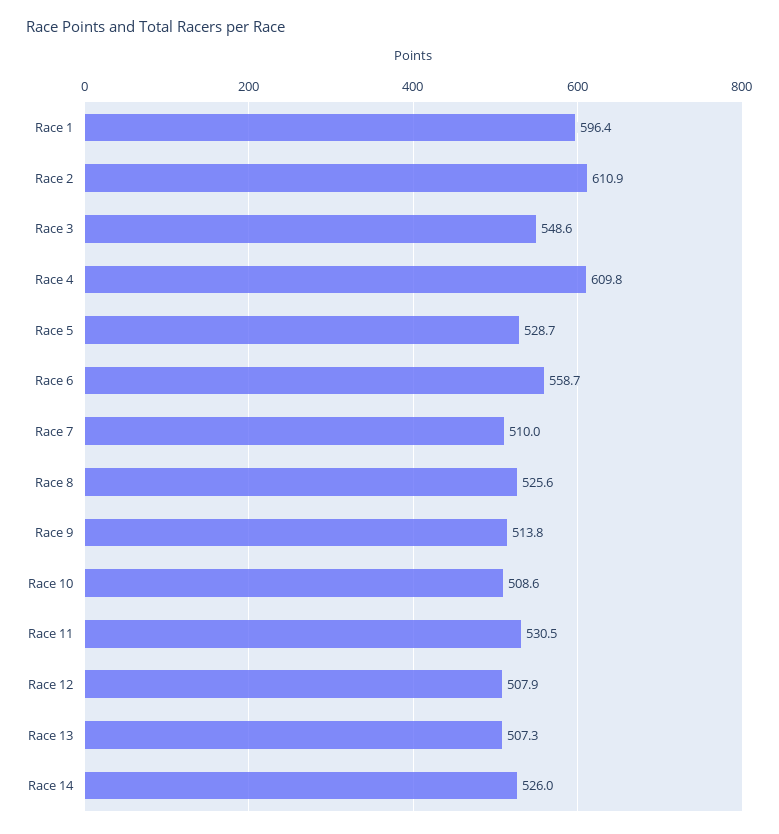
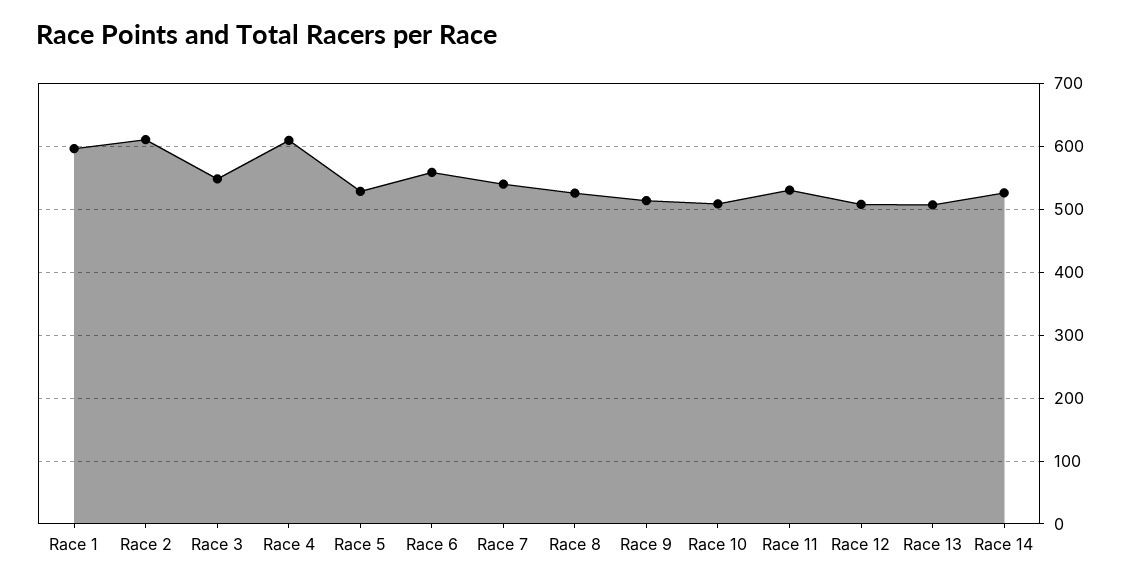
Race 7: 510 -> 540

